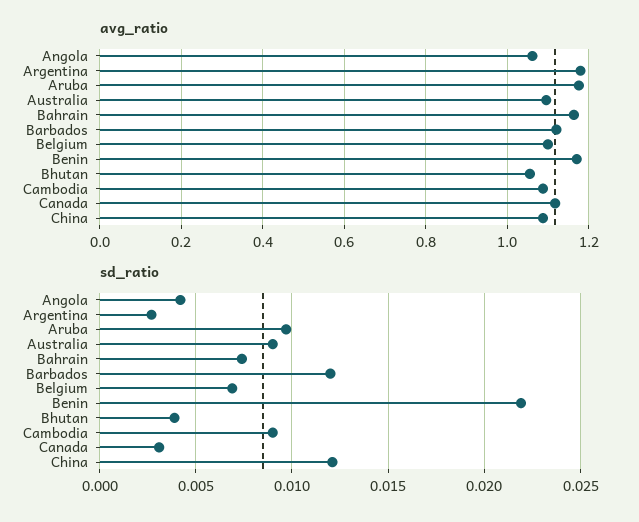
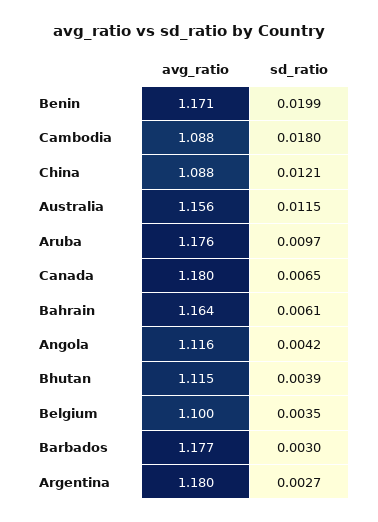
avg_ratio, Angola: 1.06 -> 1.116
avg_ratio, Australia: 1.1 -> 1.156
avg_ratio, Barbados: 1.12 -> 1.177
avg_ratio, Bhutan: 1.06 -> 1.115
avg_ratio, Canada: 1.12 -> 1.18
sd_ratio, Australia: 0.009 -> 0.0115
sd_ratio, Bahrain: 0.0075 -> 0.0061
sd_ratio, Barbados: 0.012 -> 0.003
sd_ratio, Belgium: 0.007 -> 0.0035
sd_ratio, Benin: 0.022 -> 0.0199
sd_ratio, Cambodia: 0.009 -> 0.018
sd_ratio, Canada: 0.003 -> 0.0065

